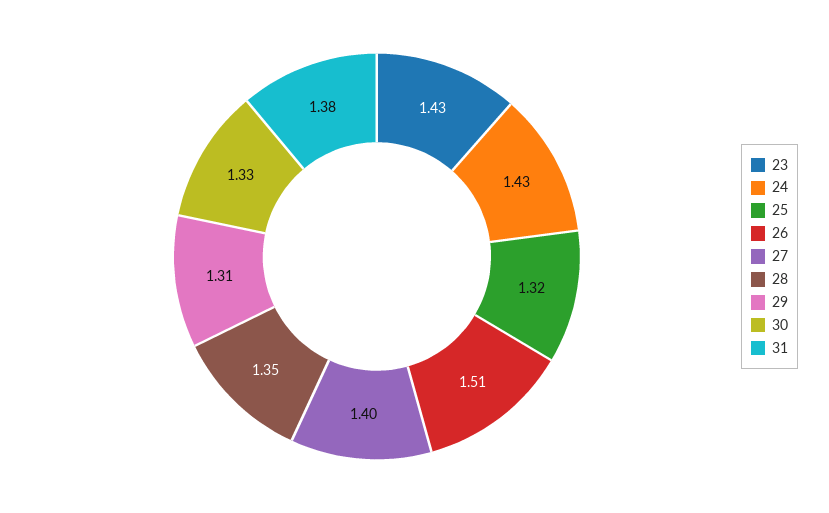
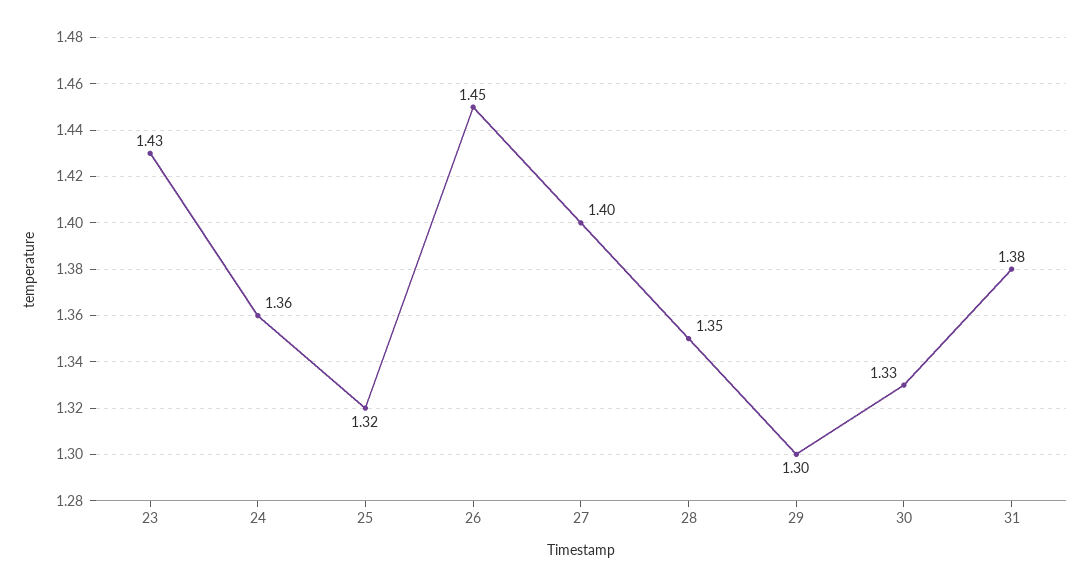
24: 1.43 -> 1.36
26: 1.51 -> 1.45
29: 1.31 -> 1.3

